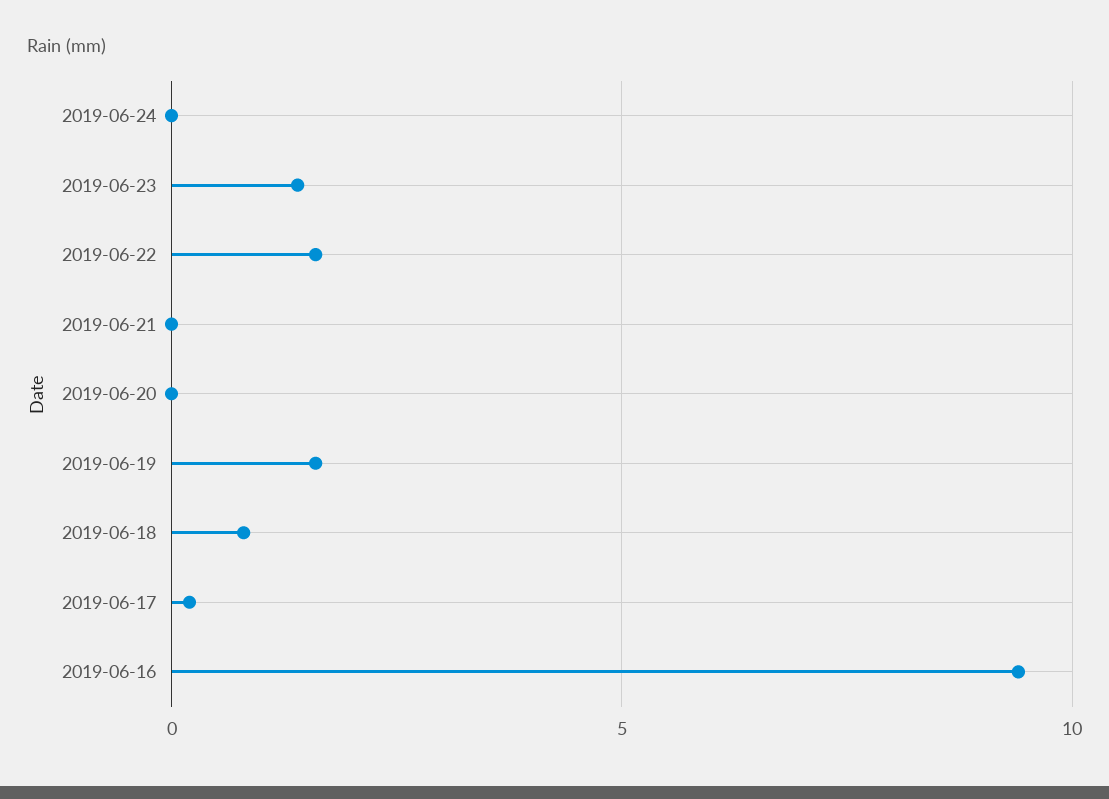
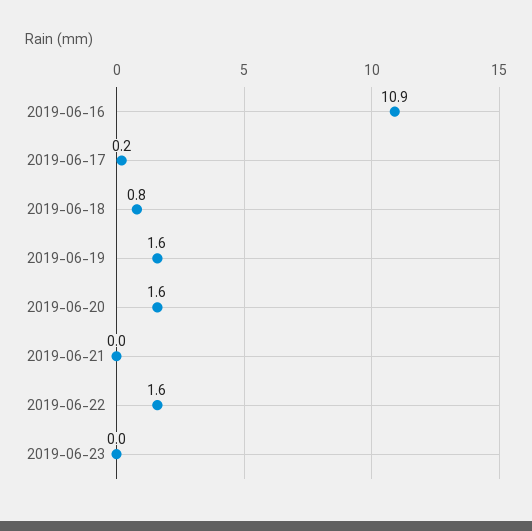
2019-06-24: 0 -> none
2019-06-23: 1.5 -> 0
2019-06-20: 0 -> 1.6
2019-06-16: 9.5 -> 10.9

